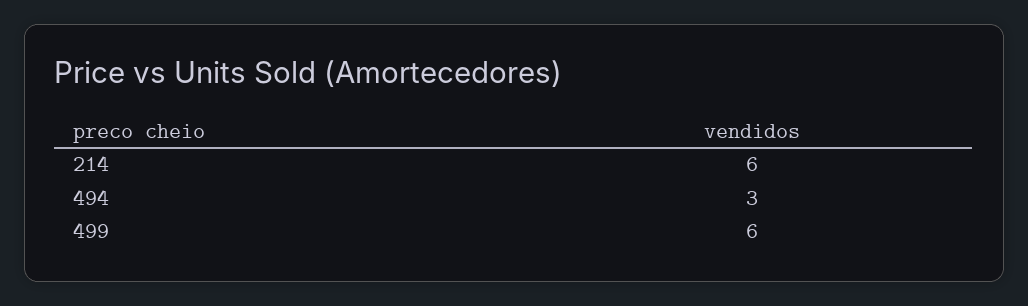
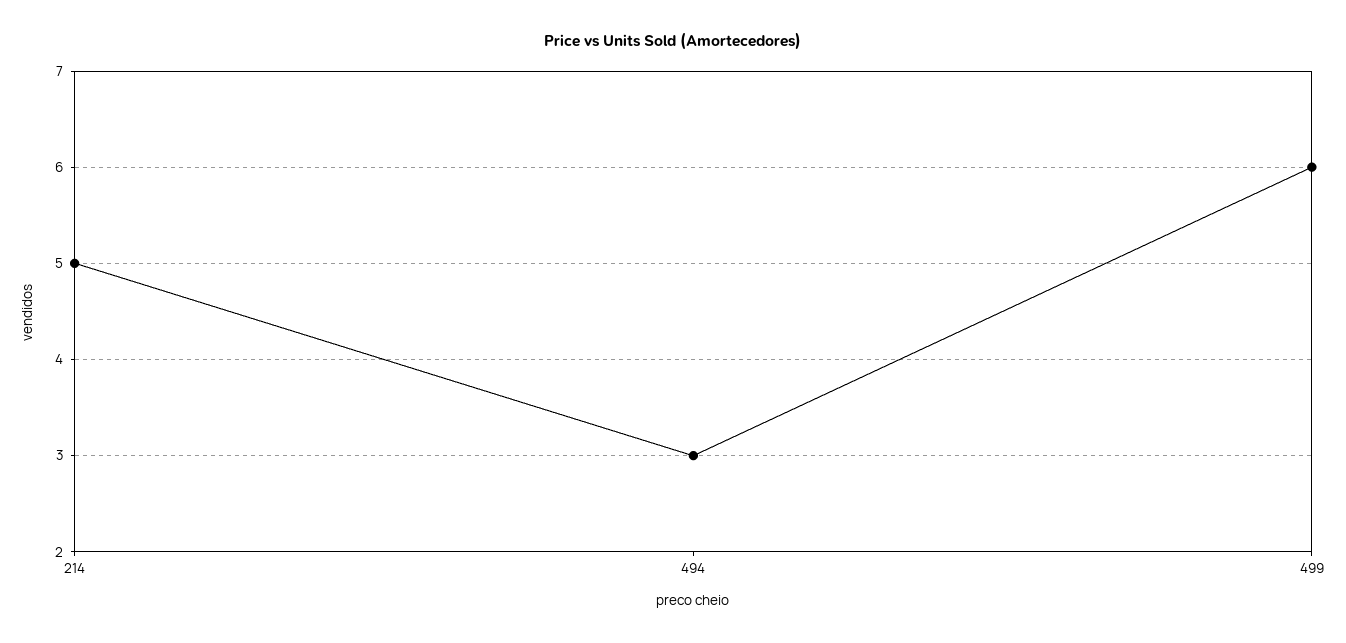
214: 6 -> 5

